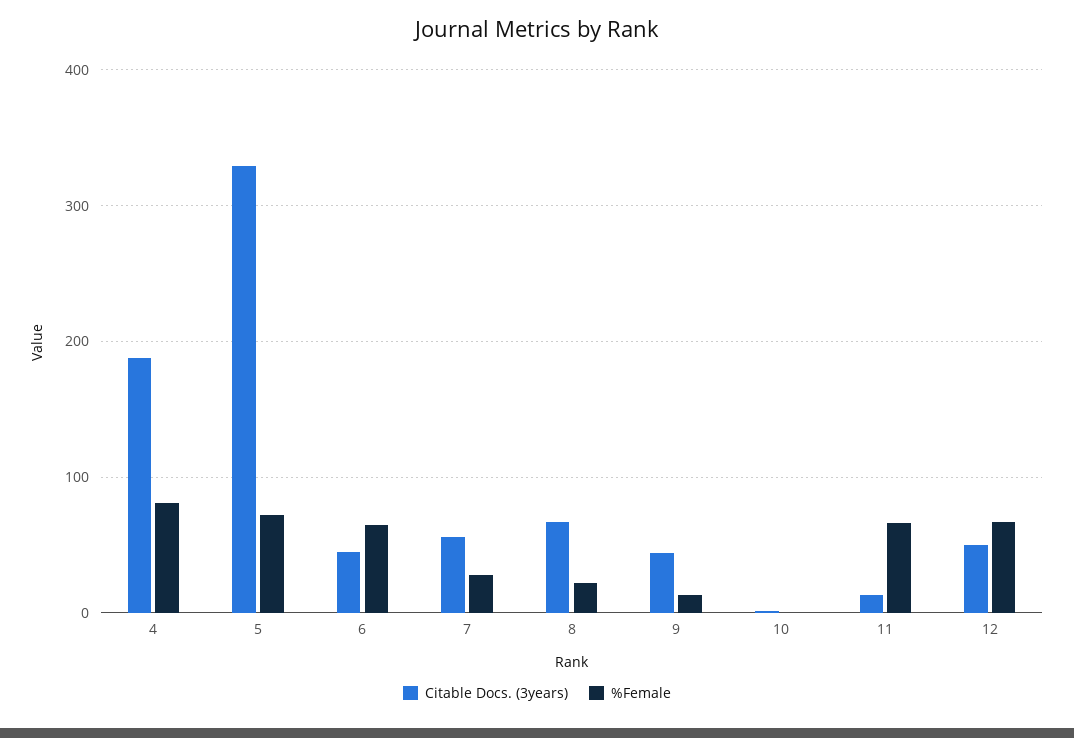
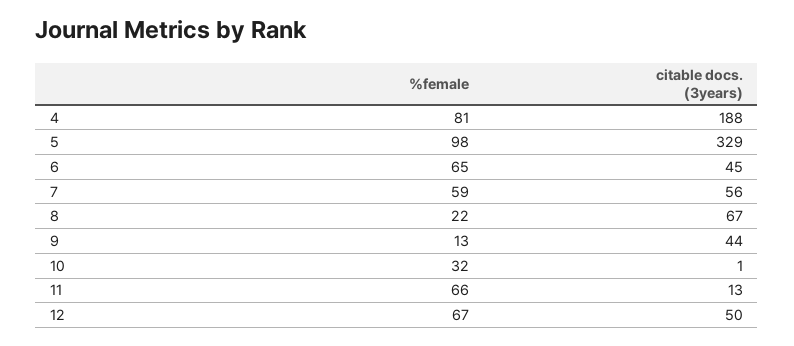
%Female, 5: 70 -> 98
%Female, 7: 30 -> 59
%Female, 10: 0 -> 32

